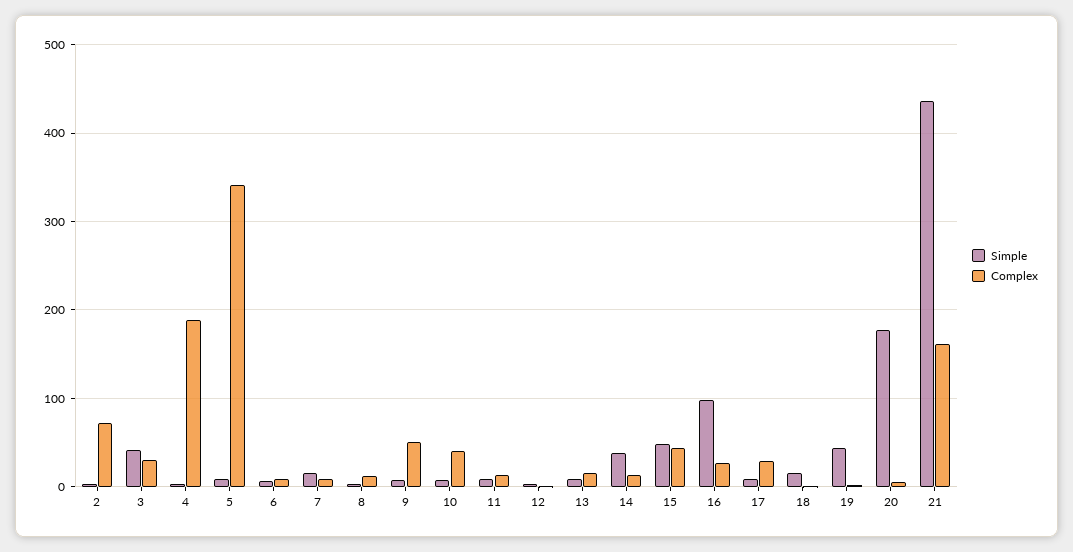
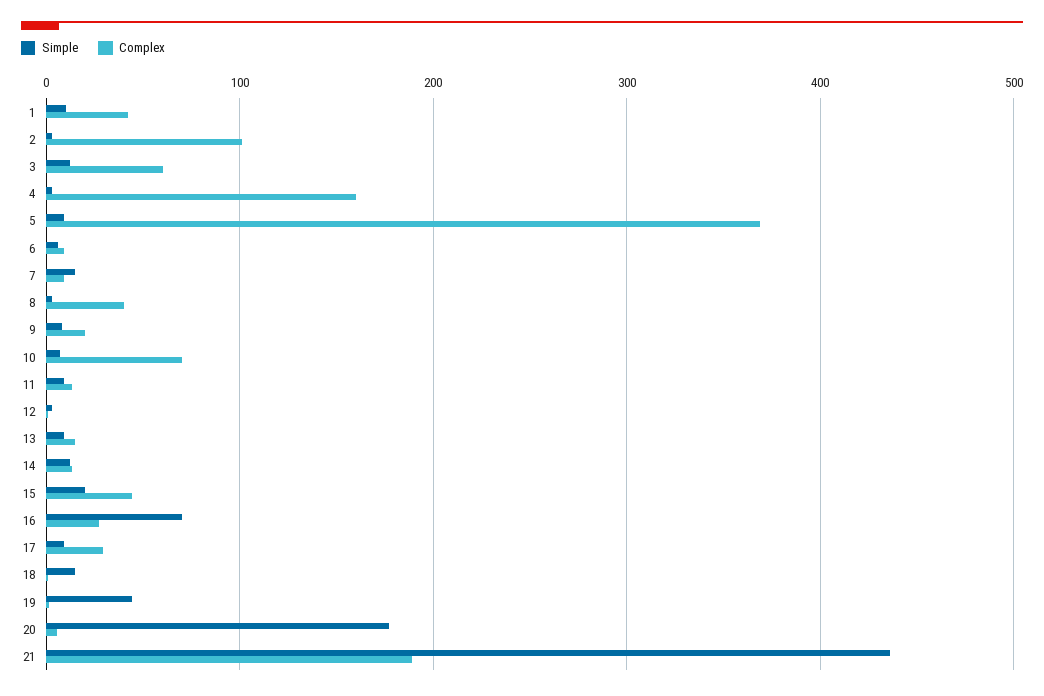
Complex, 2: 70 -> 100
Simple, 3: 40 -> 10
Complex, 3: 30 -> 60
Complex, 4: 190 -> 160
Complex, 5: 340 -> 370
Complex, 8: 10 -> 40
Complex, 9: 50 -> 20
Complex, 10: 40 -> 70
Simple, 14: 40 -> 10
Simple, 15: 50 -> 20
Simple, 16: 100 -> 70
Complex, 21: 160 -> 190
Simple, 1: none -> 10
Complex, 1: none -> 40

